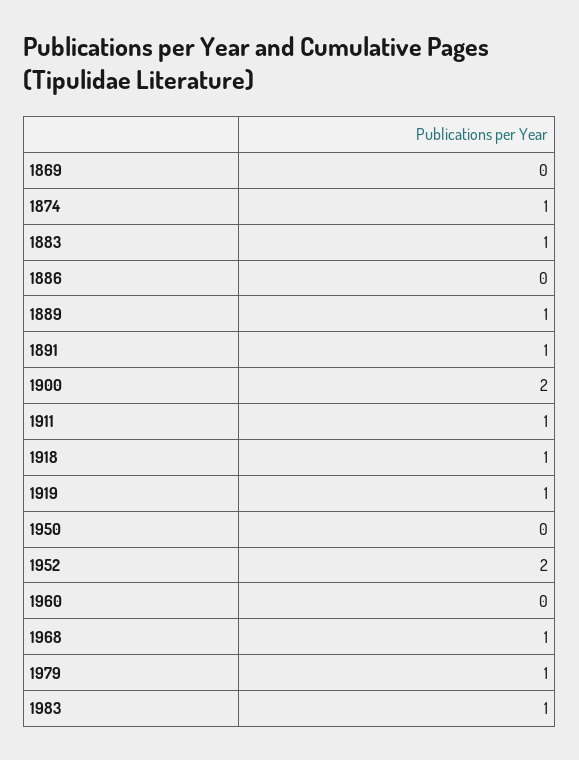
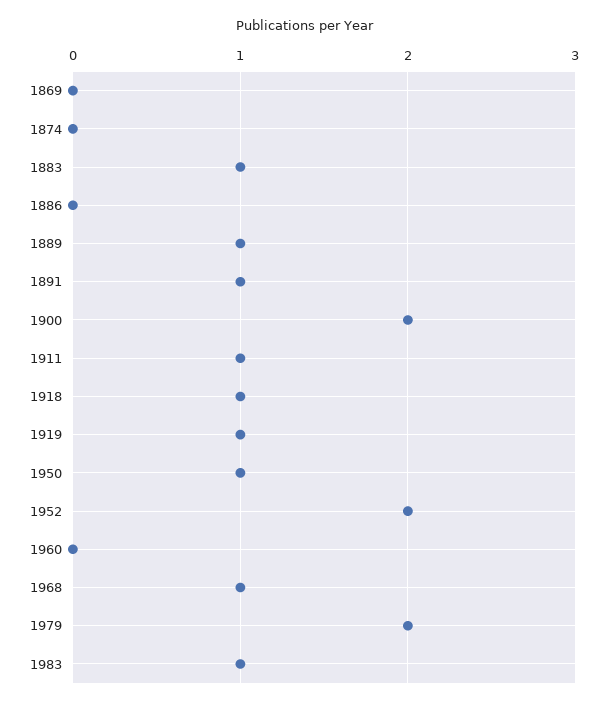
1874: 1 -> 0
1950: 0 -> 1
1979: 1 -> 2

